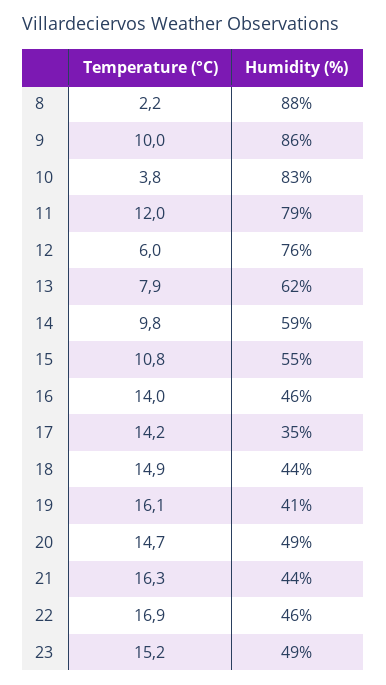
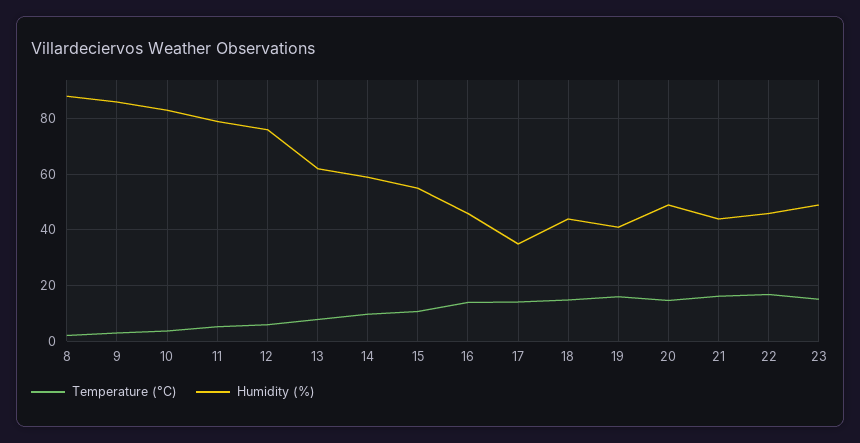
Temperature (°C), 9: 10 -> 2.5
Temperature (°C), 11: 12 -> 5

